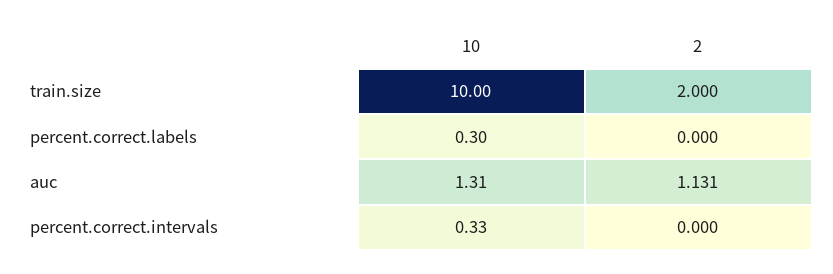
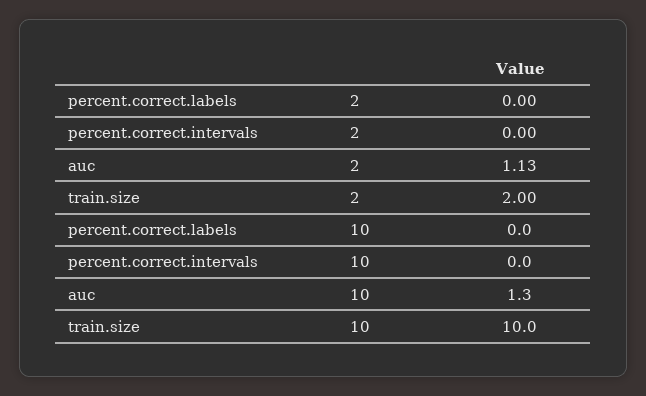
10, percent.correct.labels: 0.3 -> 0
10, percent.correct.intervals: 0.33 -> 0

